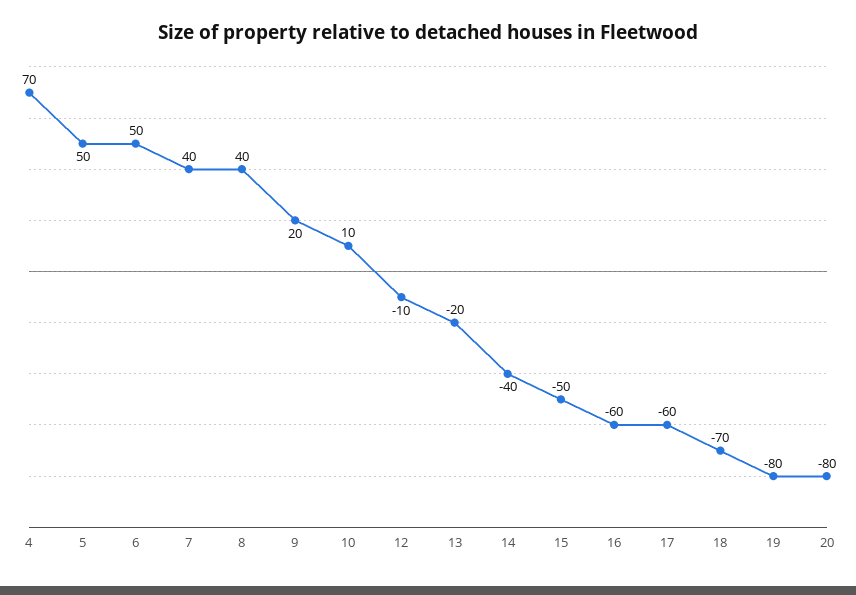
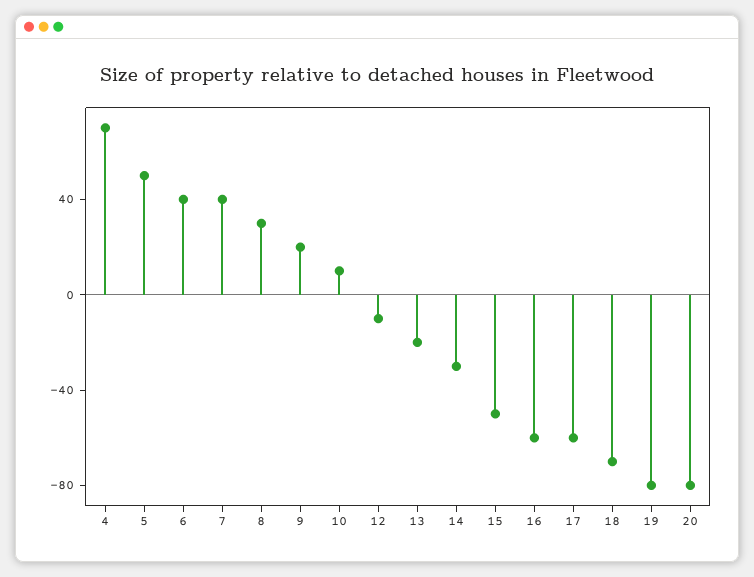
6: 50 -> 40
8: 40 -> 30
14: -40 -> -30

